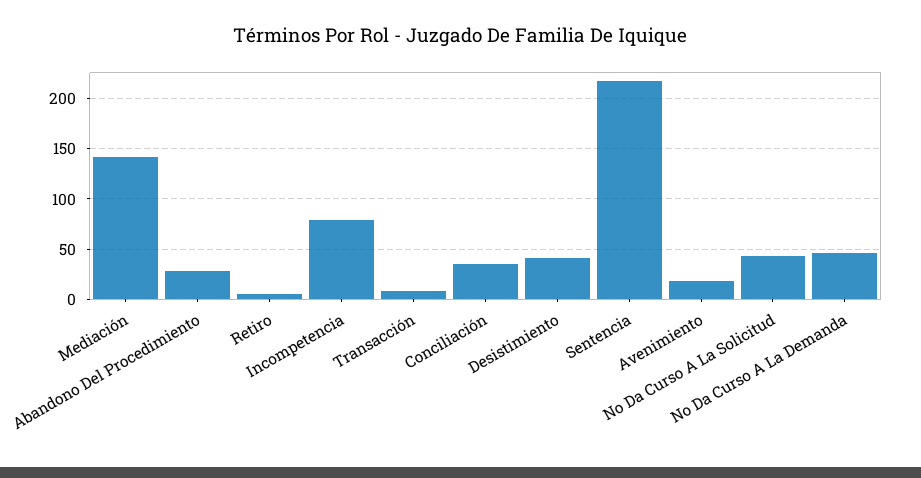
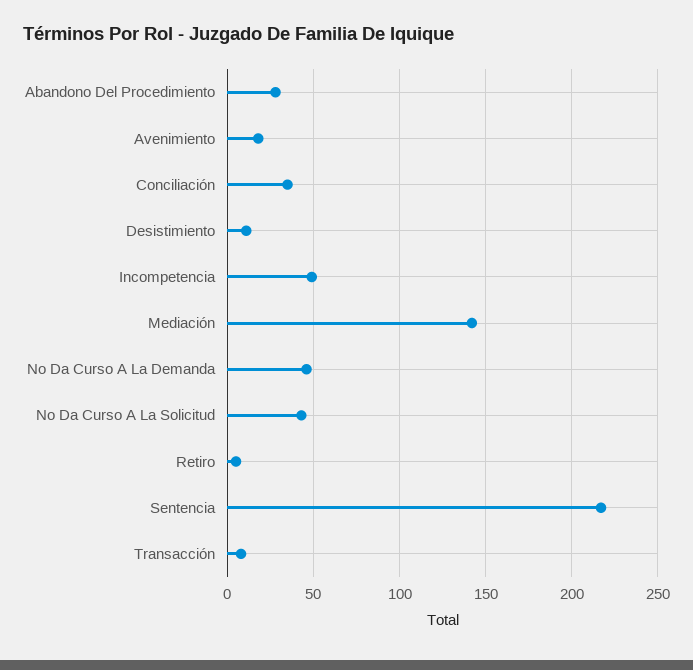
Incompetencia: 80 -> 50
Desistimiento: 40 -> 10

